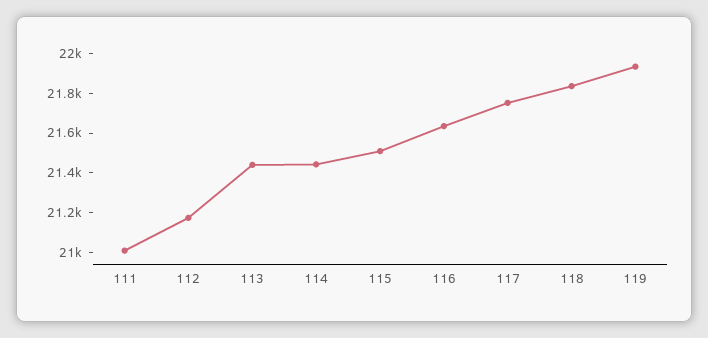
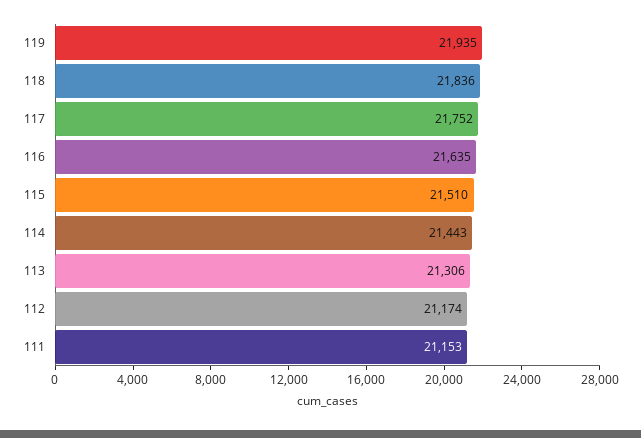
111: 21000 -> 21153
113: 21450 -> 21306

